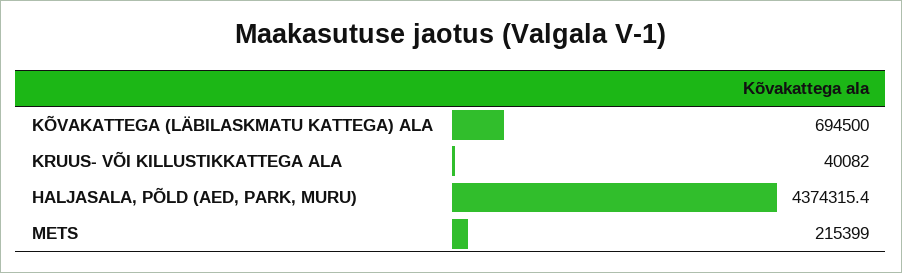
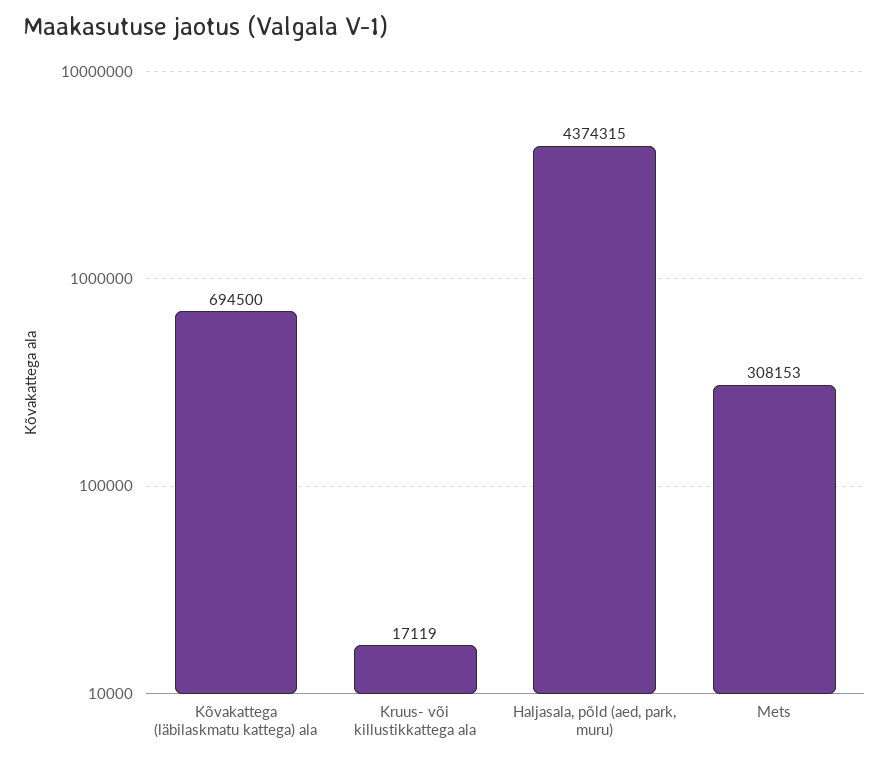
KRUUS- VÕI KILLUSTIKKATTEGA ALA: 40082 -> 17119
METS: 215399 -> 308153

